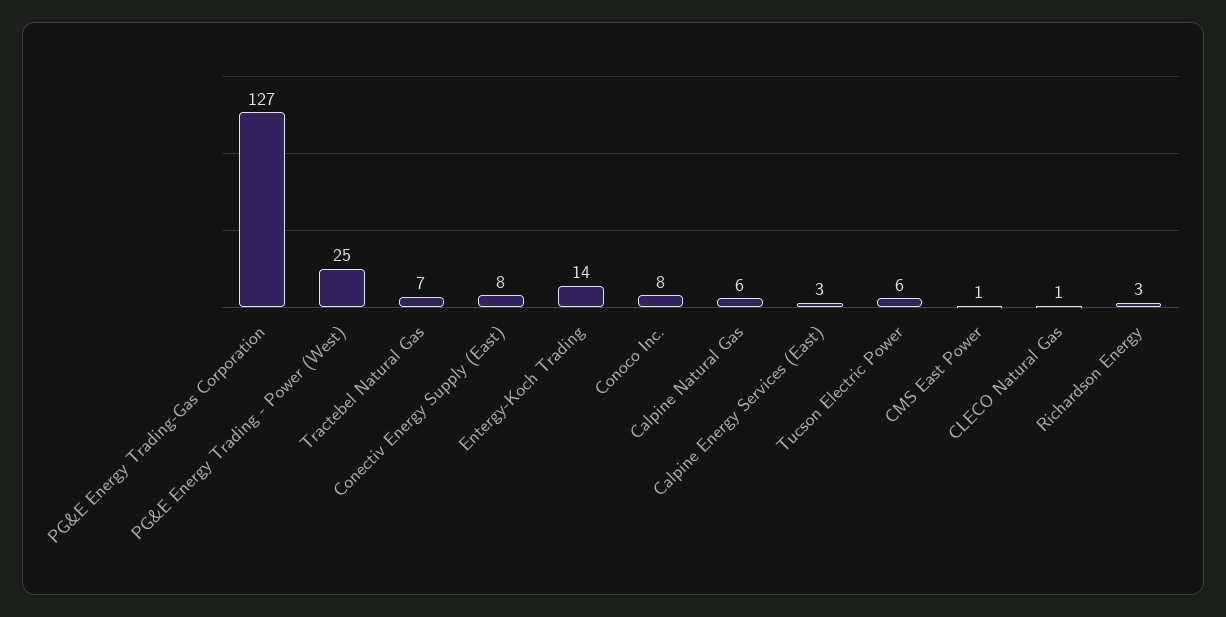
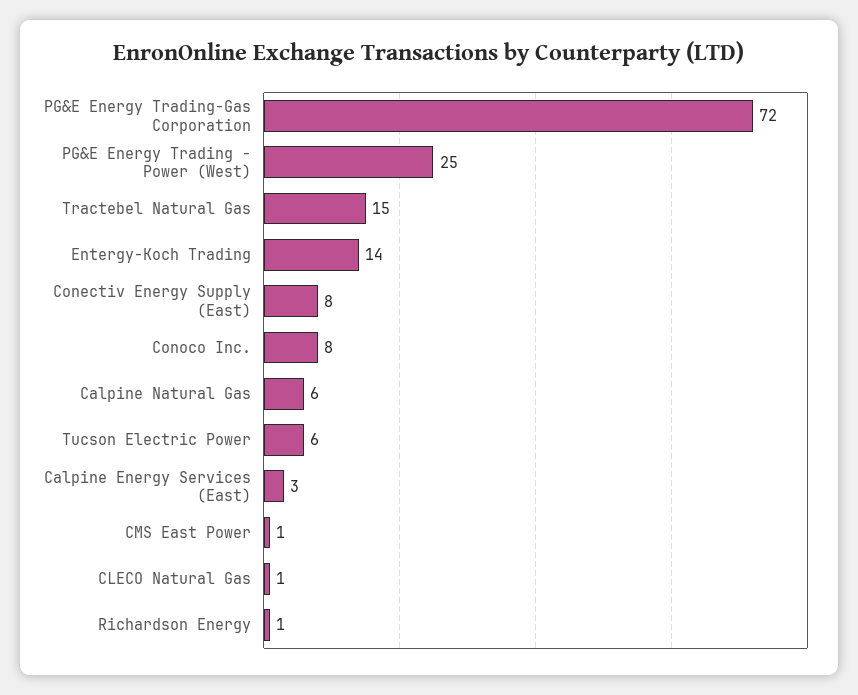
PG&E Energy Trading-Gas Corporation: 127 -> 72
Tractebel Natural Gas: 7 -> 15
Richardson Energy: 3 -> 1

